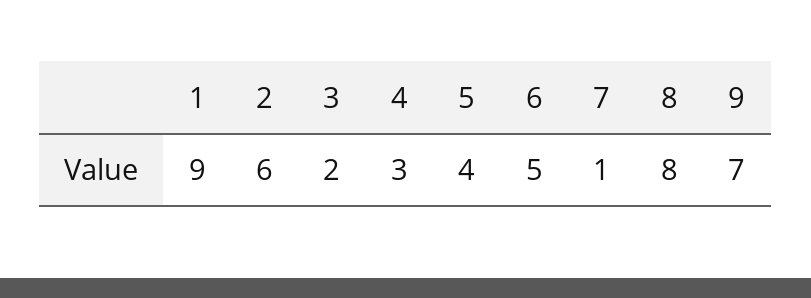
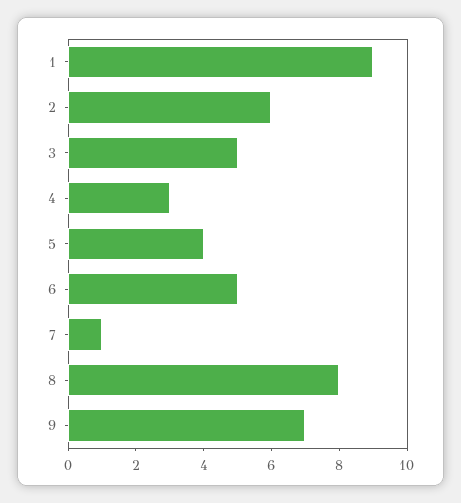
3: 2 -> 5

